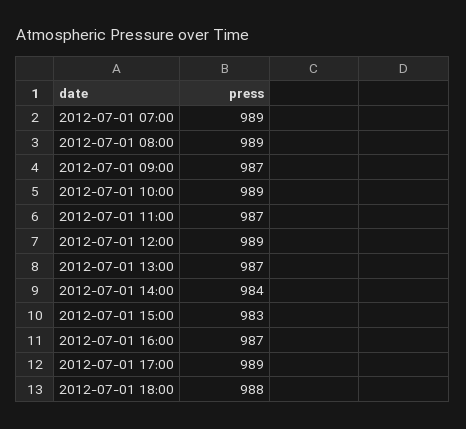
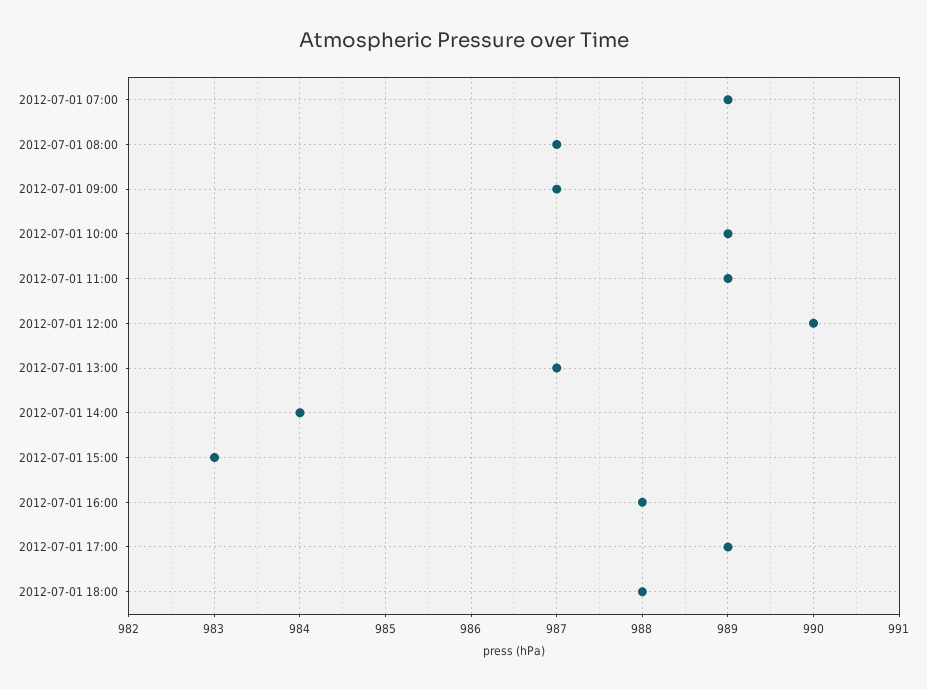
2012-07-01 08:00: 989 -> 987
2012-07-01 11:00: 987 -> 989
2012-07-01 12:00: 989 -> 990
2012-07-01 16:00: 987 -> 988

